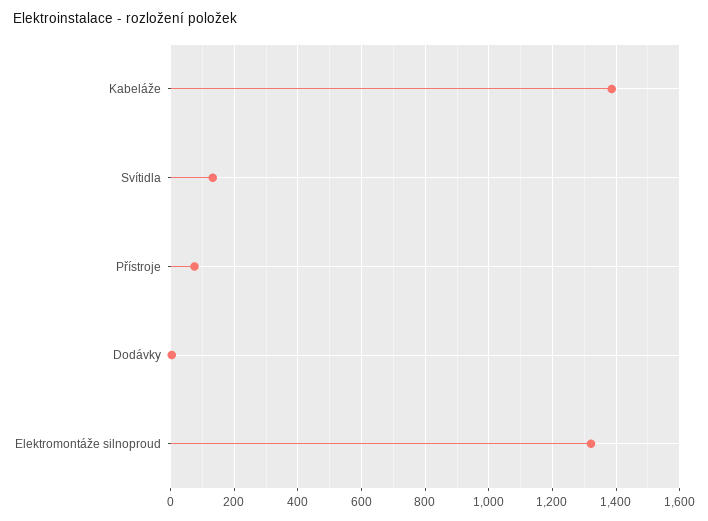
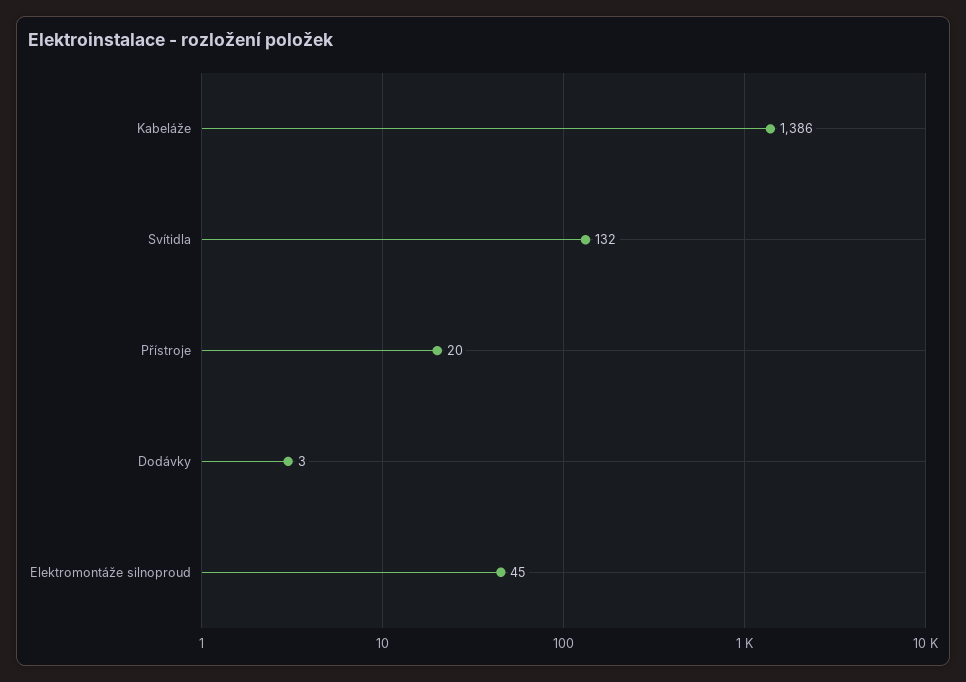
Přístroje: 80 -> 20
Elektromontáže silnoproud: 1320 -> 45

